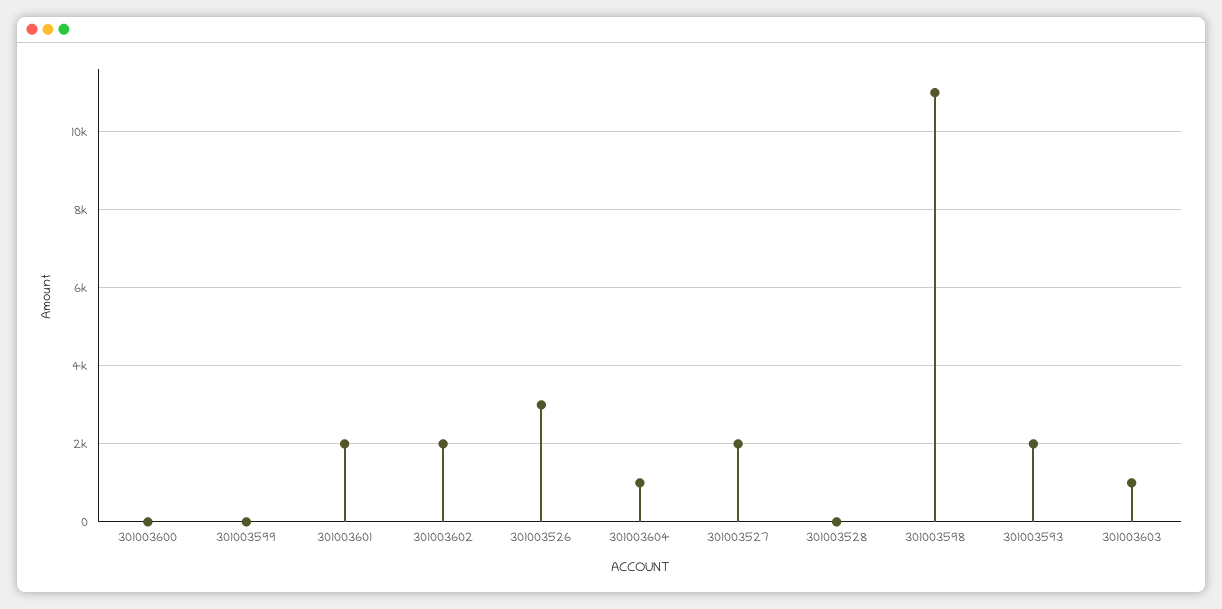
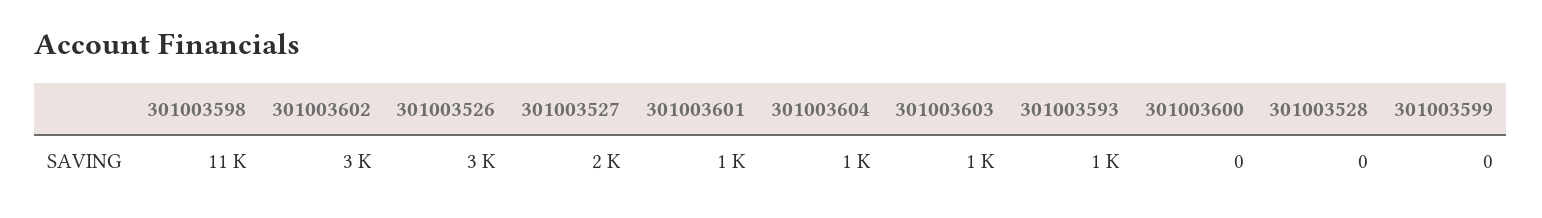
301003601: 2000 -> 1000
301003602: 2000 -> 3000
301003593: 2000 -> 1000

